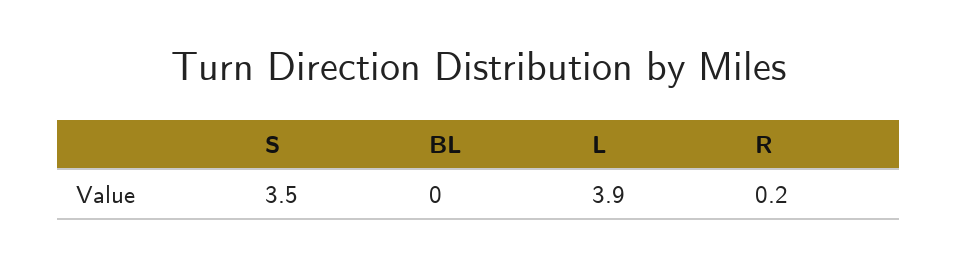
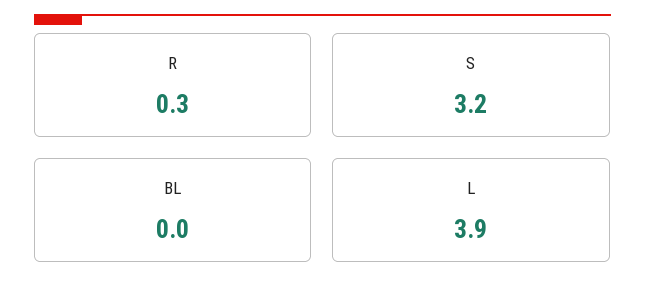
S: 3.5 -> 3.2
R: 0.2 -> 0.3

